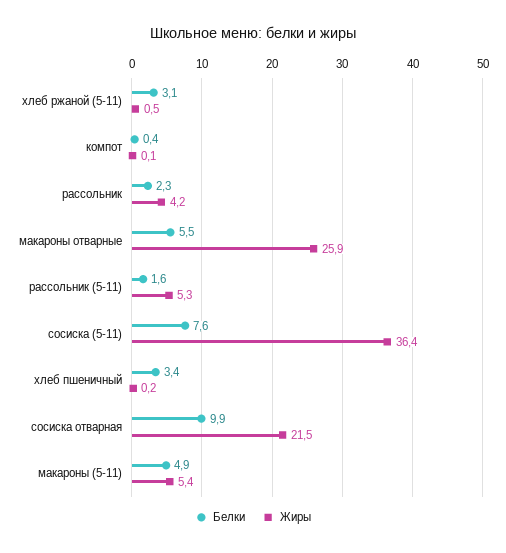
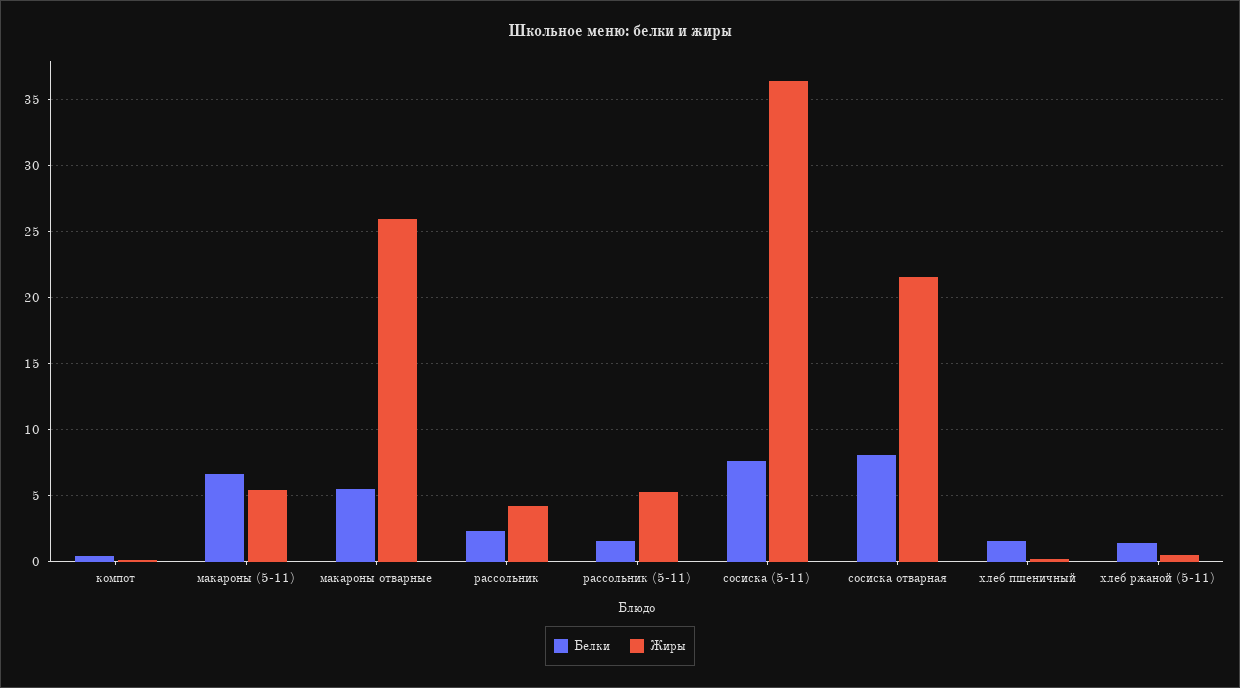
Белки, хлеб ржаной (5-11): 3.1 -> 1.5
Белки, хлеб пшеничный: 3.4 -> 1.5
Белки, сосиска отварная: 9.9 -> 8
Белки, макароны (5-11): 4.9 -> 6.5

